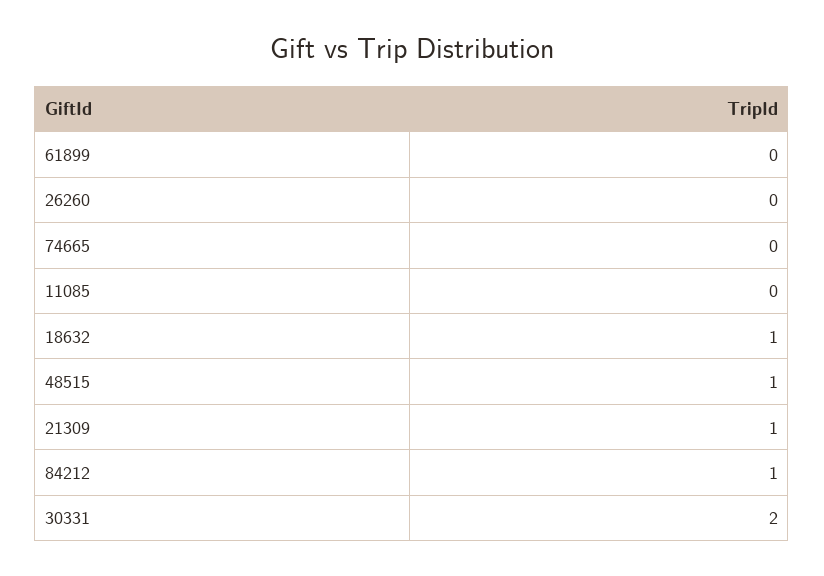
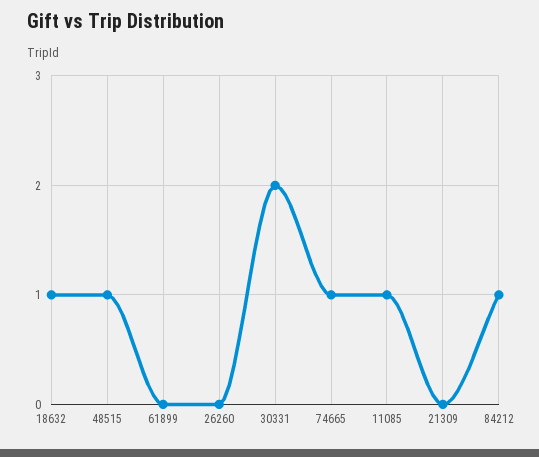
74665: 0 -> 1
11085: 0 -> 1
21309: 1 -> 0

